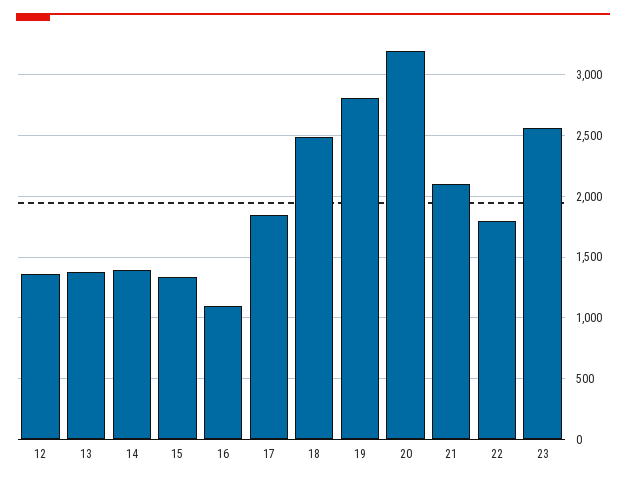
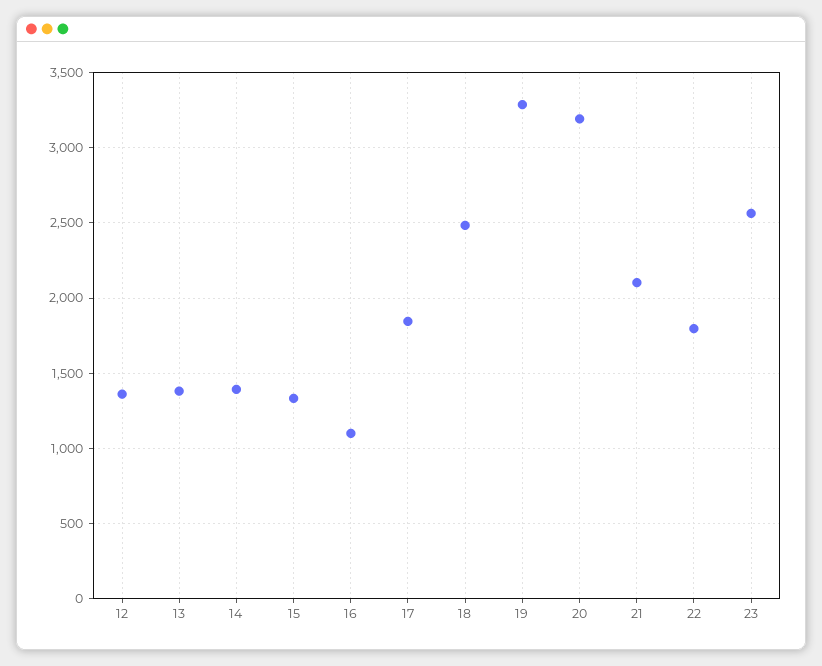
19: 2800 -> 3300

